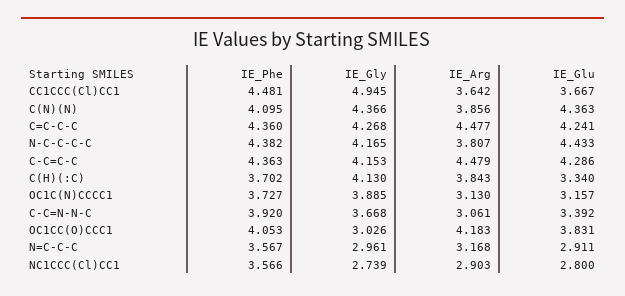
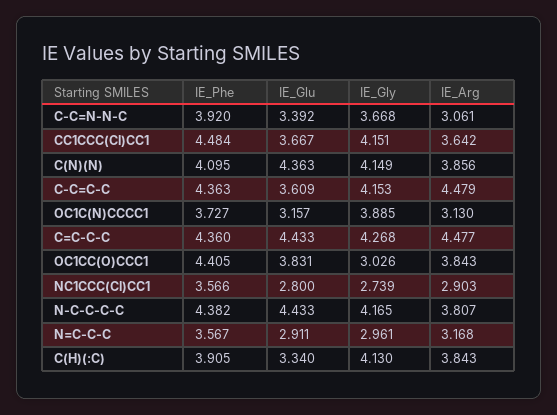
IE_Phe, CC1CCC(Cl)CC1: 4.481 -> 4.484
IE_Gly, CC1CCC(Cl)CC1: 4.945 -> 4.151
IE_Gly, C(N)(N): 4.366 -> 4.149
IE_Glu, C=C-C-C: 4.241 -> 4.433
IE_Glu, C-C=C-C: 4.286 -> 3.609
IE_Phe, C(H)(:C): 3.702 -> 3.905
IE_Phe, OC1CC(O)CCC1: 4.053 -> 4.405
IE_Arg, OC1CC(O)CCC1: 4.183 -> 3.843

